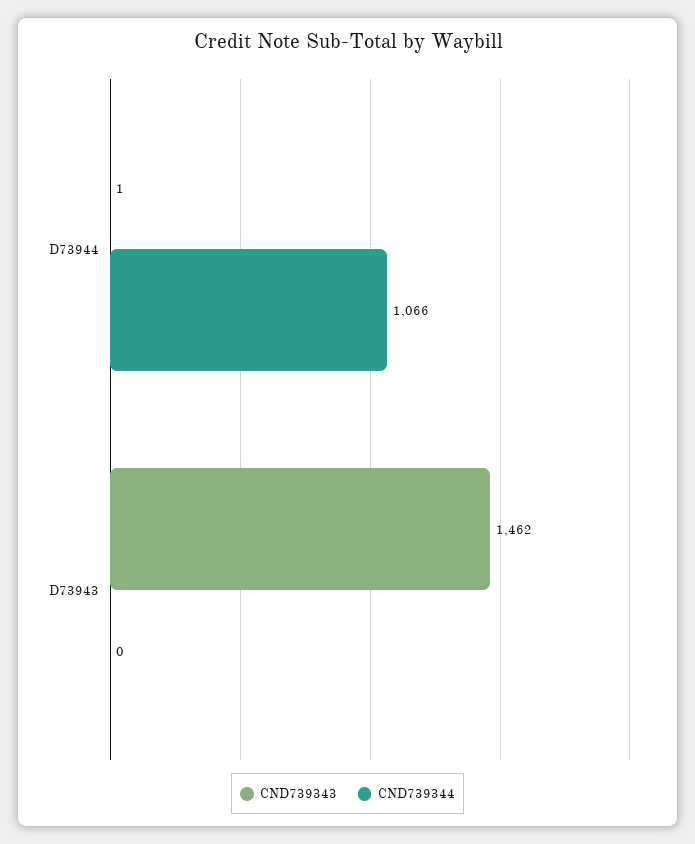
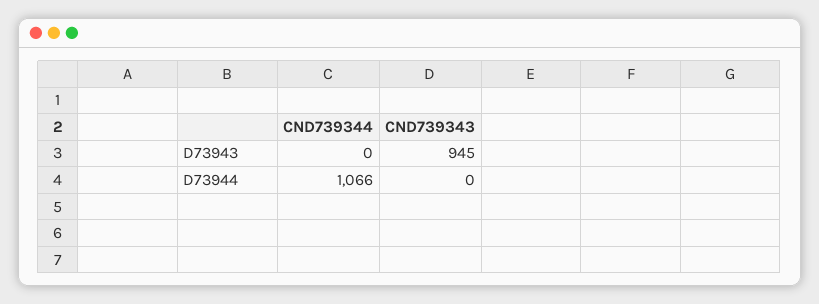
CND739343, D73944: 1 -> 0
CND739343, D73943: 1462 -> 945

